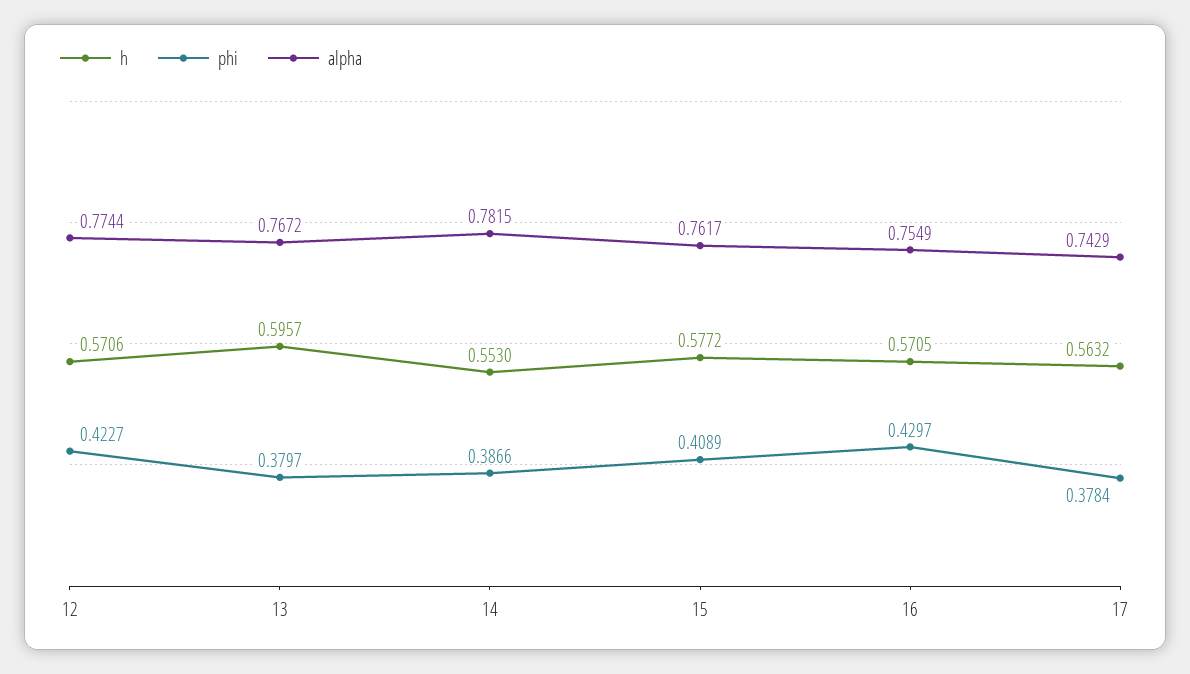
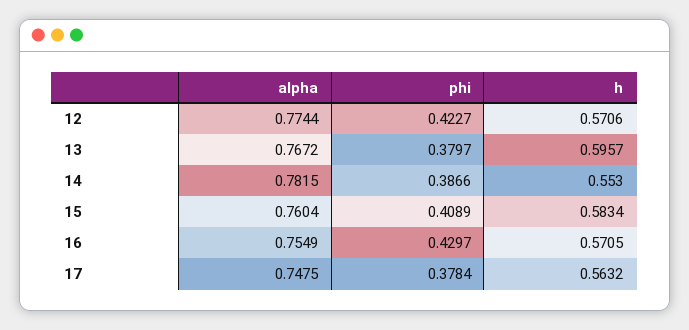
h, 15: 0.5772 -> 0.5834
alpha, 15: 0.7617 -> 0.7604
alpha, 17: 0.7429 -> 0.7475

